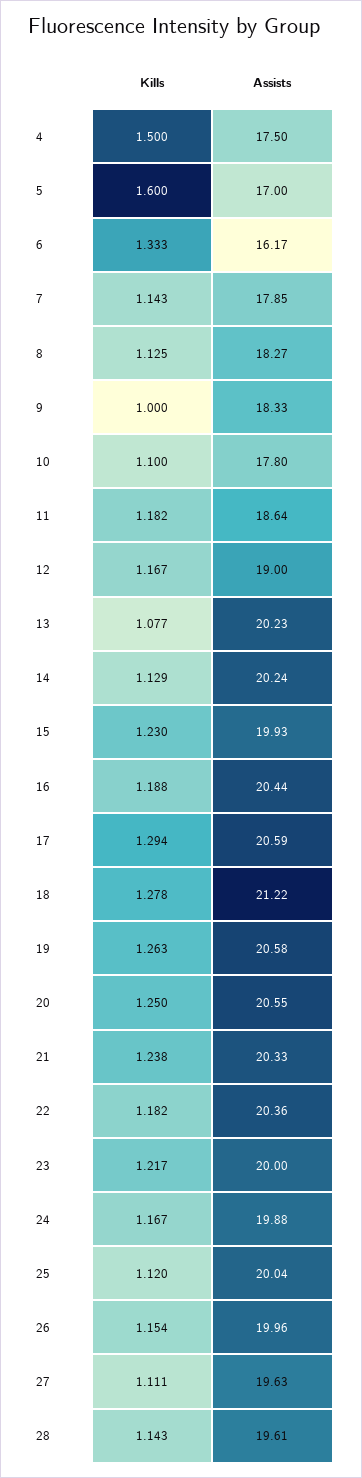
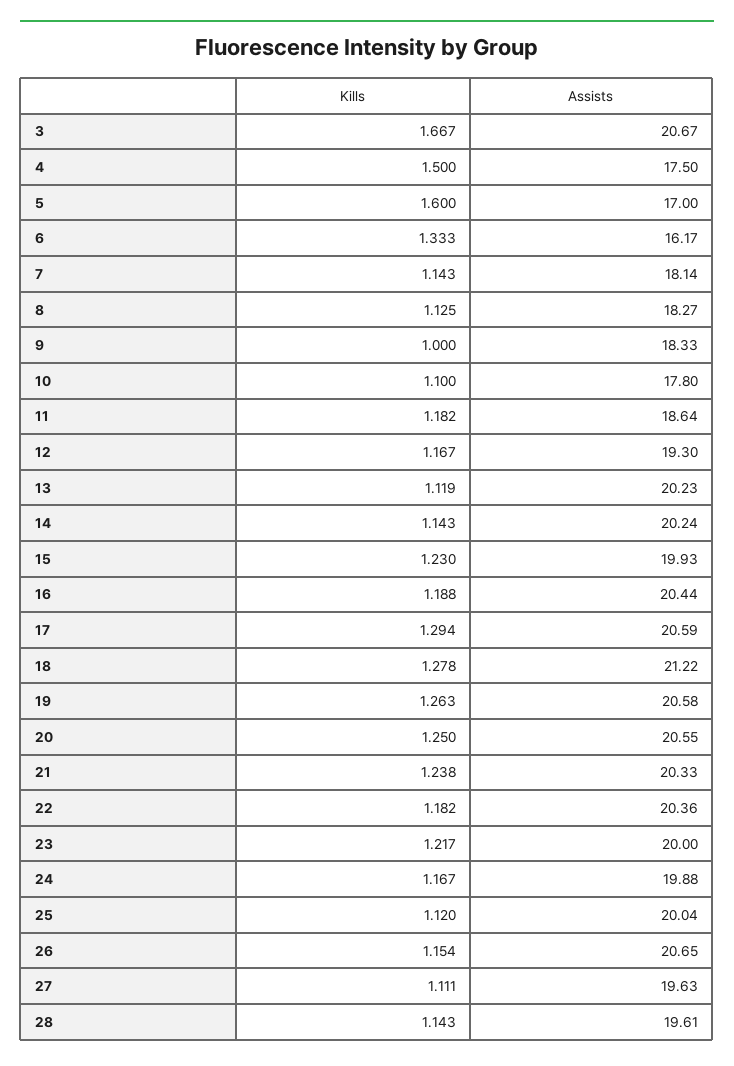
Assists, 7: 17.85 -> 18.14
Assists, 12: 19 -> 19.3
Kills, 13: 1.077 -> 1.119
Kills, 14: 1.129 -> 1.143
Assists, 26: 19.96 -> 20.65
Kills, 3: none -> 1.667
Assists, 3: none -> 20.67

